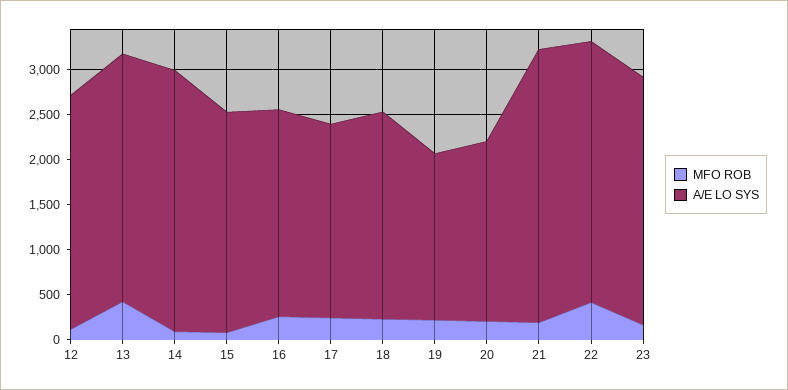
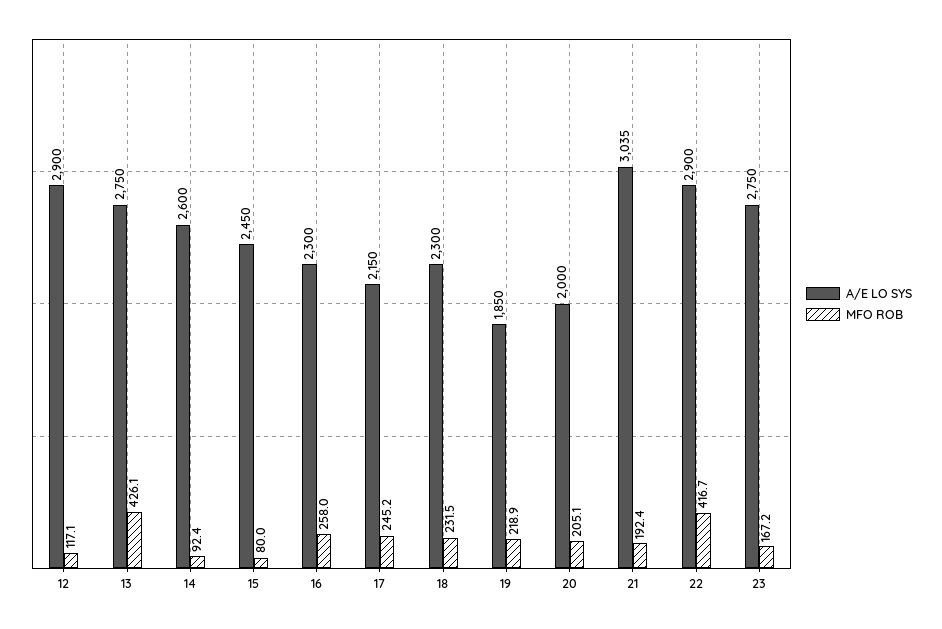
A/E LO SYS, 12: 2600 -> 2900
A/E LO SYS, 14: 2900 -> 2600

